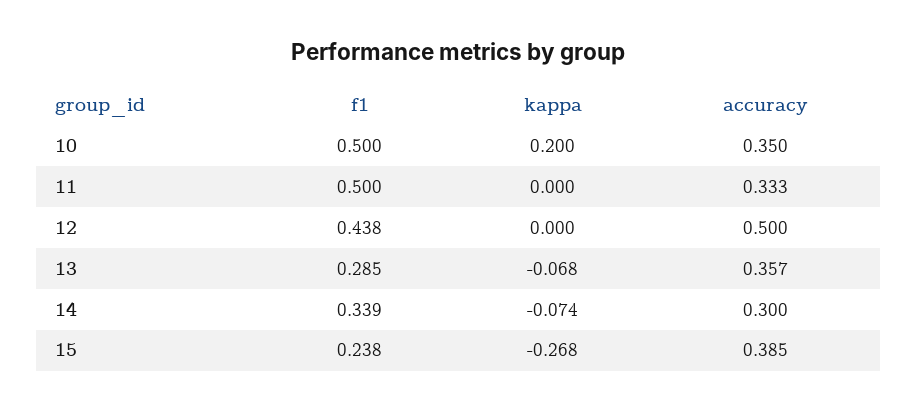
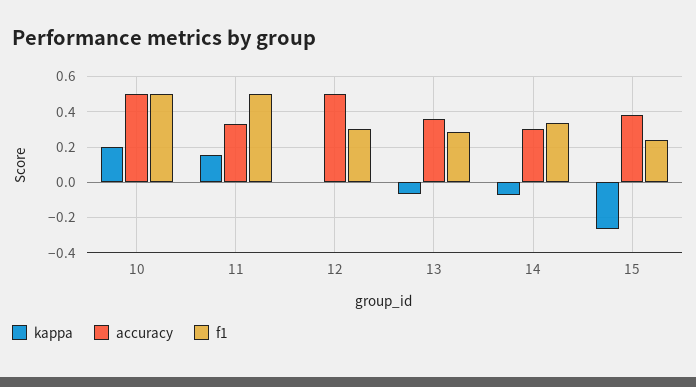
accuracy, 10: 0.35 -> 0.5
kappa, 11: 0 -> 0.15
f1, 12: 0.438 -> 0.3

